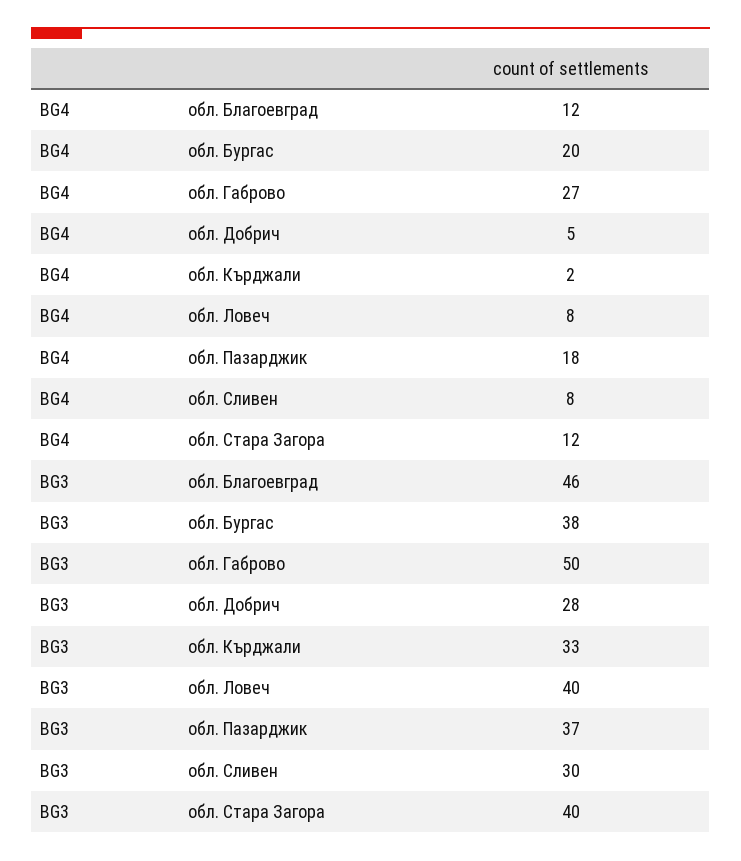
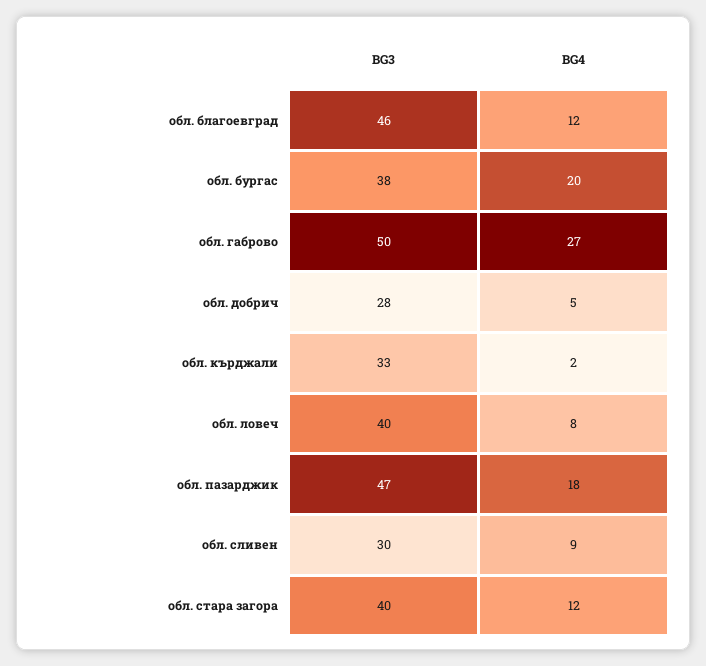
BG4, обл. Сливен: 8 -> 9
BG3, обл. Пазарджик: 37 -> 47

